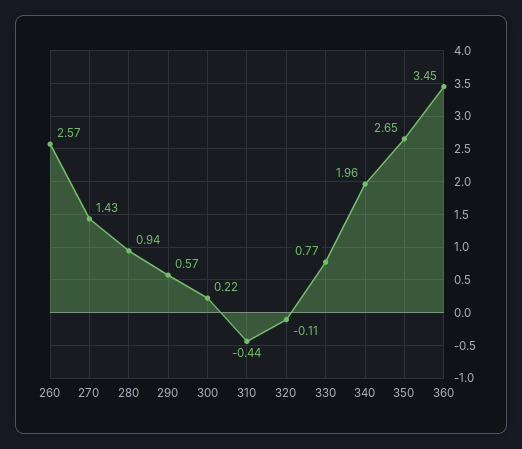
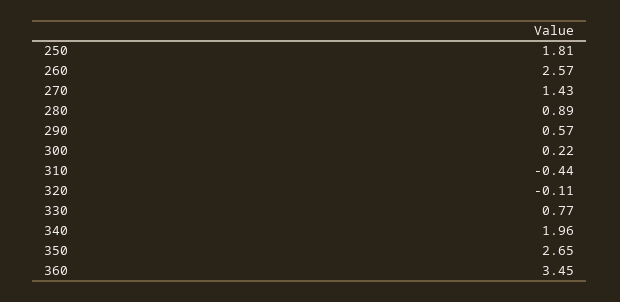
280: 0.94 -> 0.89
250: none -> 1.81

